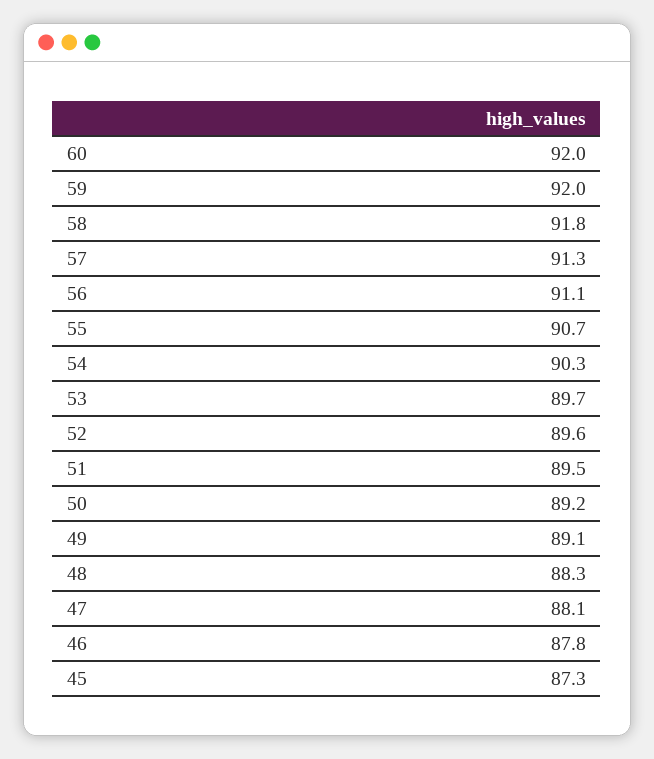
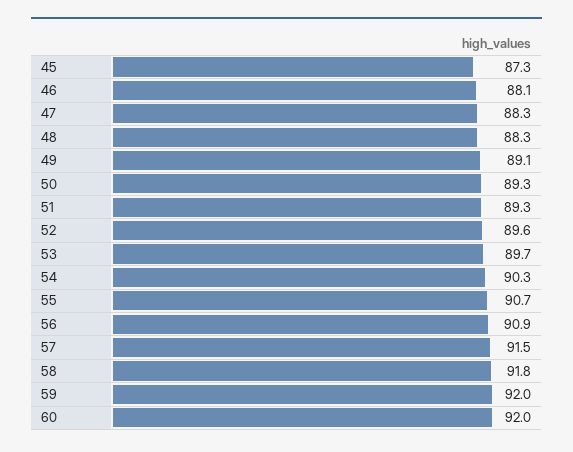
57: 91.3 -> 91.5
56: 91.1 -> 90.9
51: 89.5 -> 89.3
50: 89.2 -> 89.3
47: 88.1 -> 88.3
46: 87.8 -> 88.1

